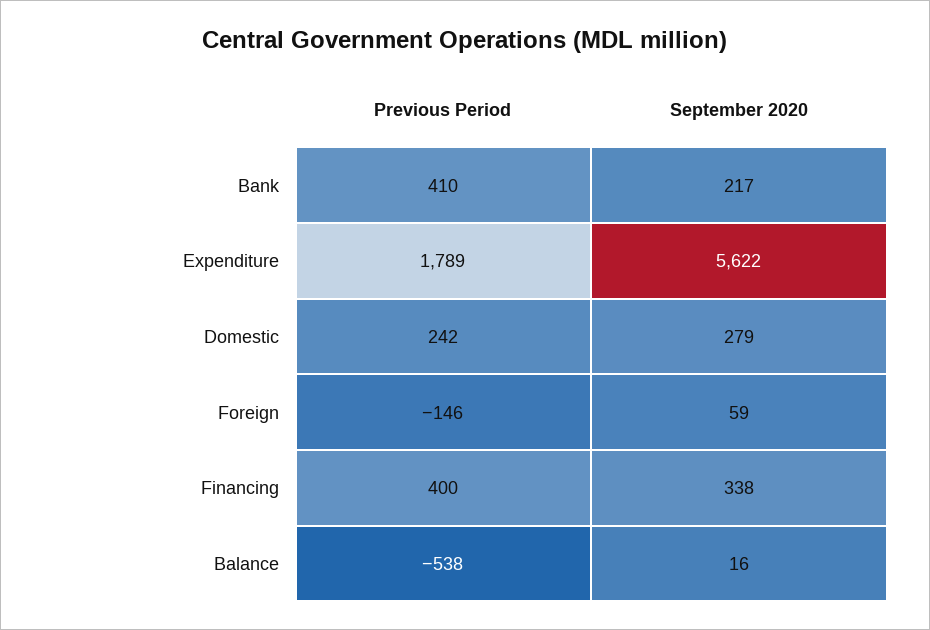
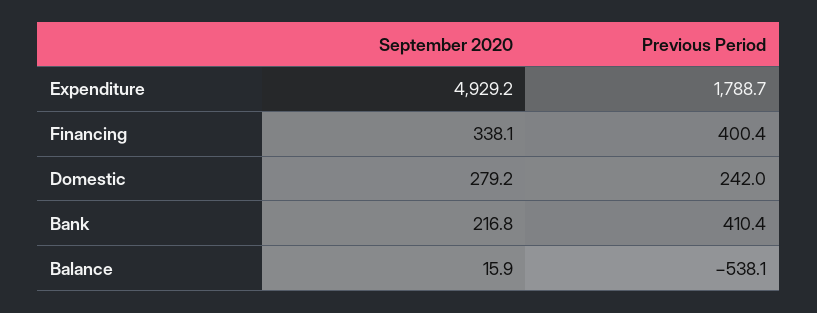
September 2020, Expenditure: 5622 -> 4929.2
Previous Period, Foreign: -146 -> none
September 2020, Foreign: 59 -> none

